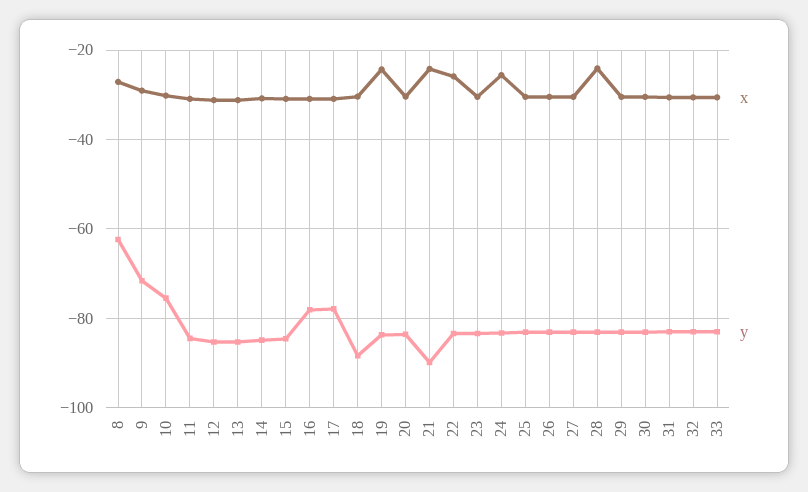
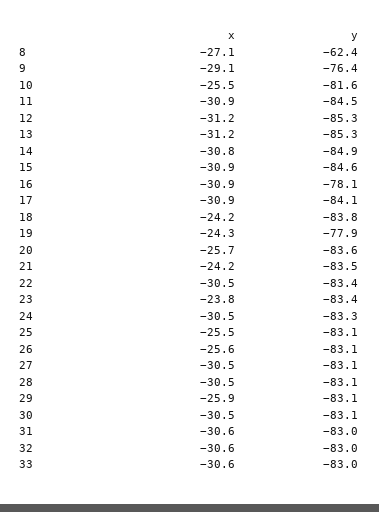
y, 9: -72 -> -76.4
x, 10: -30 -> -25.5
y, 10: -76 -> -81.6
y, 17: -78 -> -84.1
x, 18: -30 -> -24.2
y, 18: -88 -> -83.8
y, 19: -84 -> -77.9
x, 20: -30 -> -25.7
y, 21: -90 -> -83.5
x, 22: -26 -> -30.5
x, 23: -30 -> -23.8
x, 24: -26 -> -30.5
x, 25: -30 -> -25.5
x, 26: -30 -> -25.6
x, 28: -24 -> -30.5
x, 29: -30 -> -25.9

